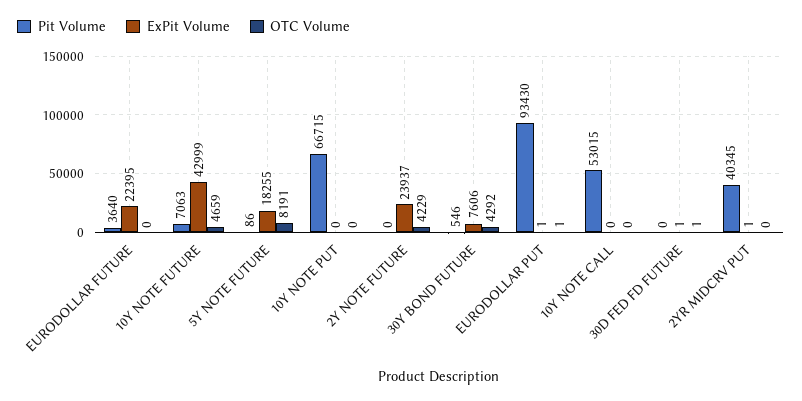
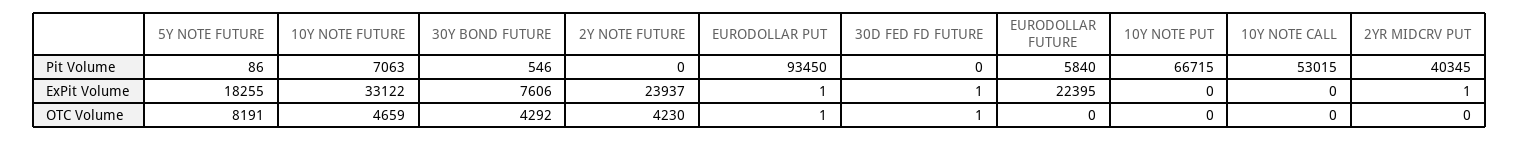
Pit Volume, EURODOLLAR FUTURE: 3640 -> 5840
ExPit Volume, 10Y NOTE FUTURE: 42999 -> 33122
OTC Volume, 2Y NOTE FUTURE: 4229 -> 4230
Pit Volume, EURODOLLAR PUT: 93430 -> 93450

